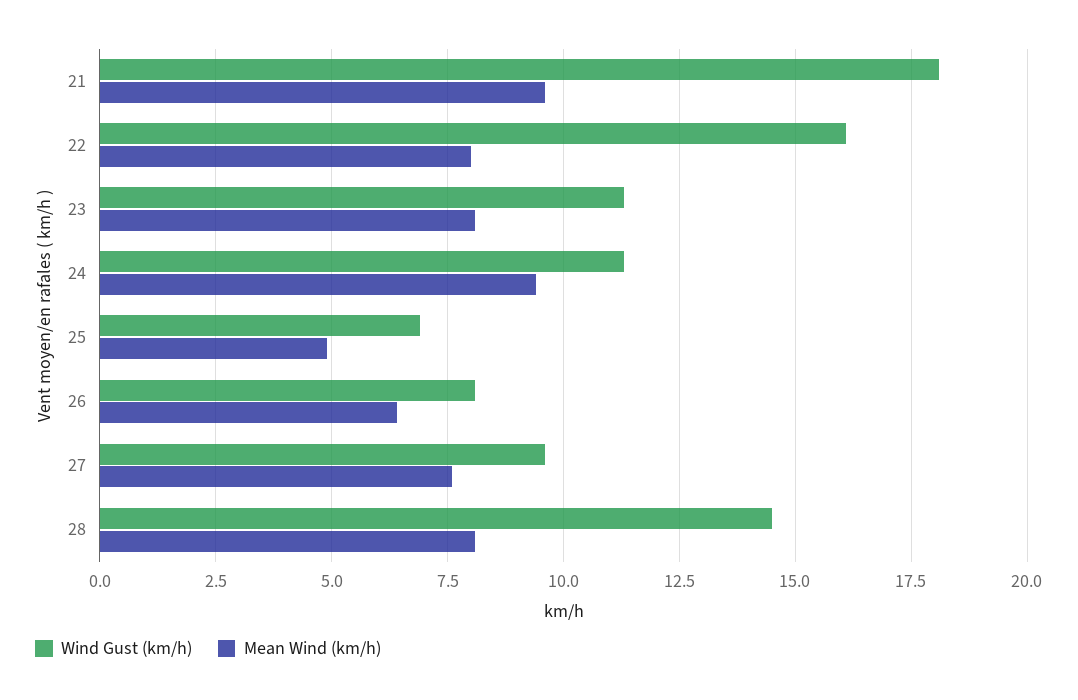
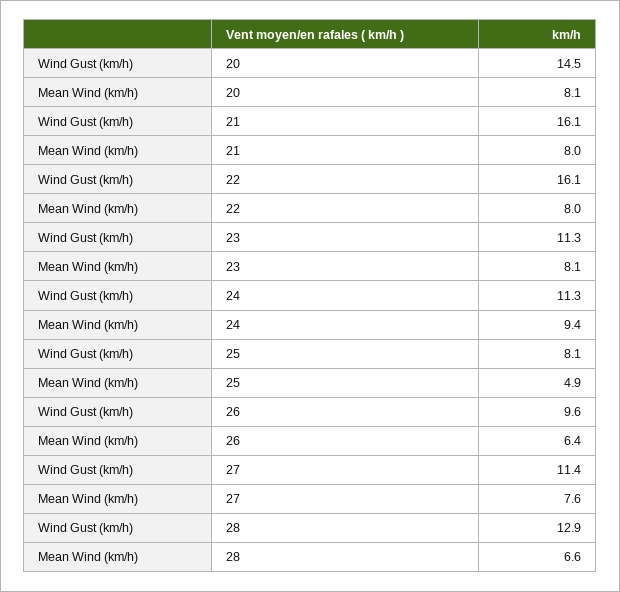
Wind Gust (km/h), 21: 18 -> 16.1
Mean Wind (km/h), 21: 9.5 -> 8
Wind Gust (km/h), 25: 7 -> 8.1
Wind Gust (km/h), 26: 8 -> 9.6
Wind Gust (km/h), 27: 9.5 -> 11.4
Wind Gust (km/h), 28: 14.5 -> 12.9
Mean Wind (km/h), 28: 8 -> 6.6
Wind Gust (km/h), 20: none -> 14.5
Mean Wind (km/h), 20: none -> 8.1

